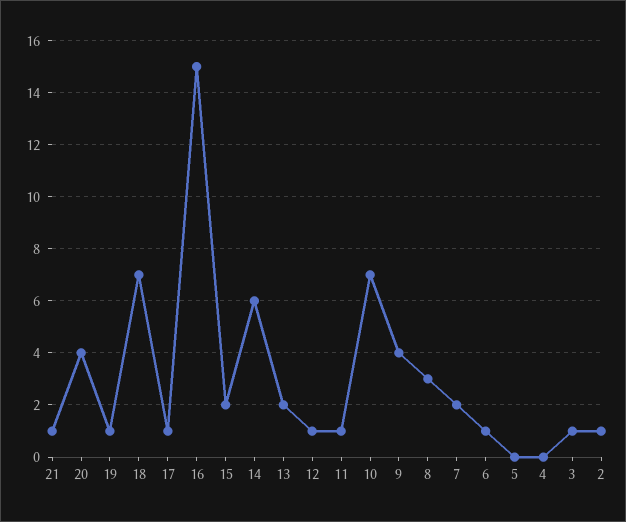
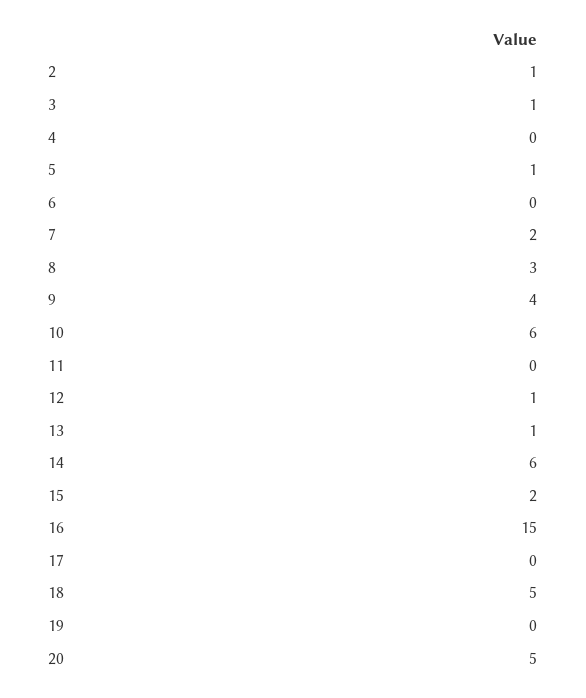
21: 1 -> none
20: 4 -> 5
19: 1 -> 0
18: 7 -> 5
17: 1 -> 0
13: 2 -> 1
11: 1 -> 0
10: 7 -> 6
6: 1 -> 0
5: 0 -> 1

